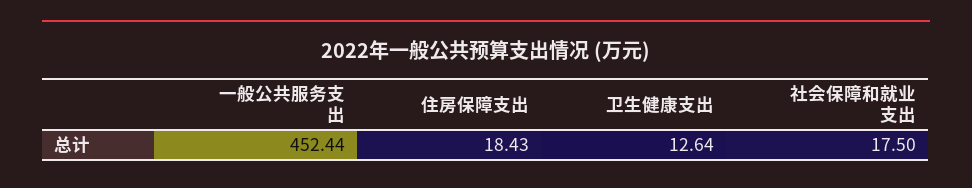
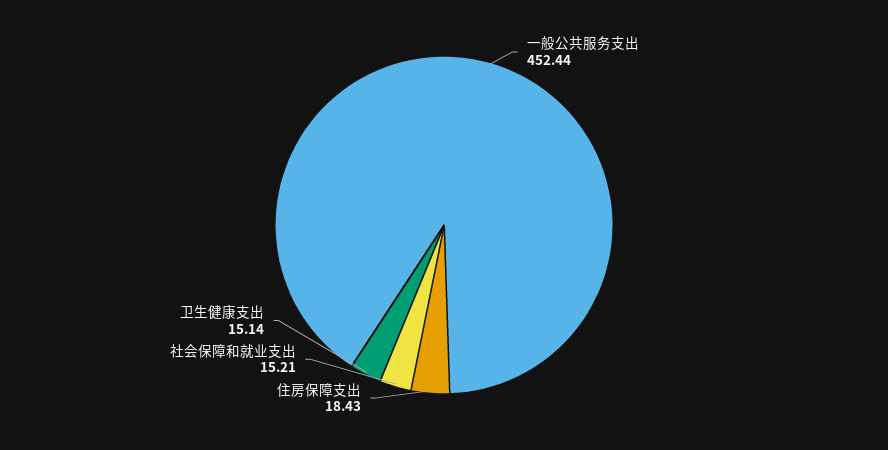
卫生健康支出: 12.64 -> 15.14
社会保障和就业支出: 17.5 -> 15.21

